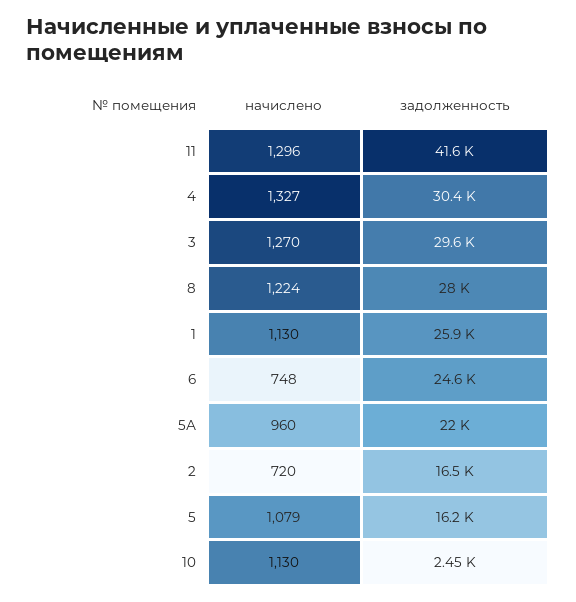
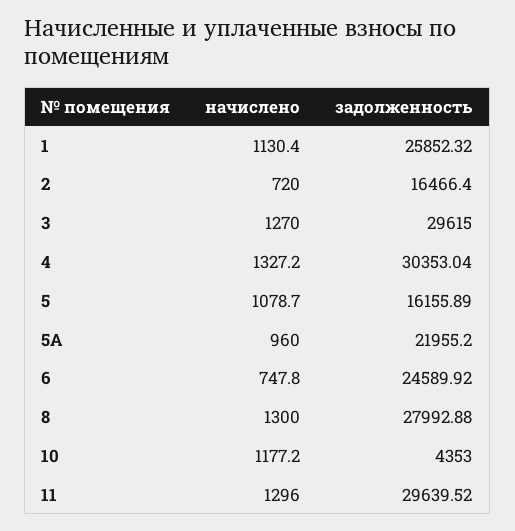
задолженность, 11: 41600 -> 29639.52
начислено, 8: 1224 -> 1300
начислено, 10: 1130 -> 1177.2
задолженность, 10: 2450 -> 4353

